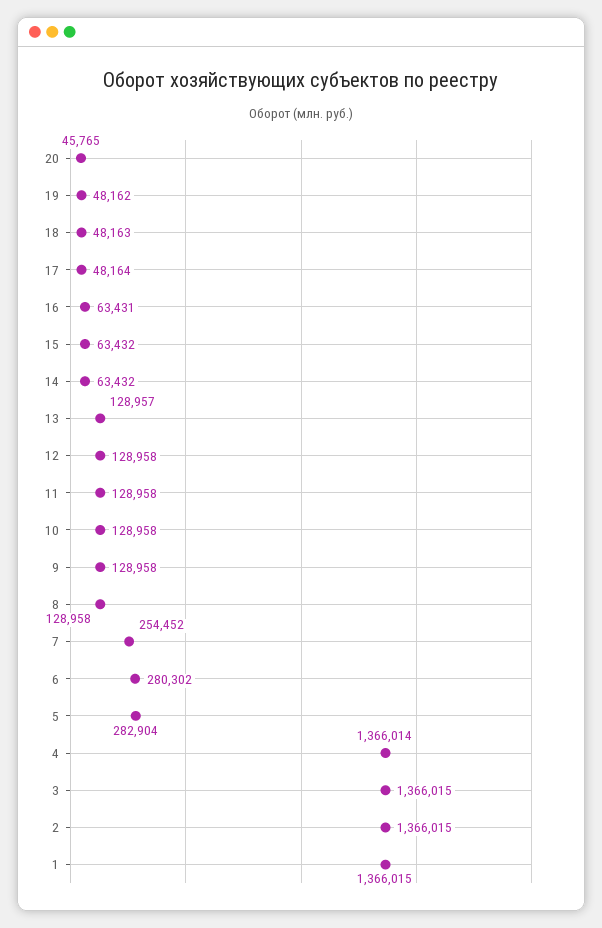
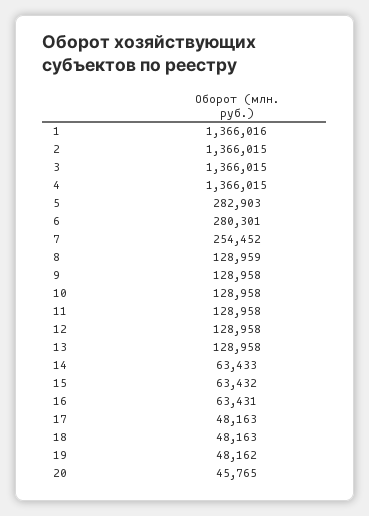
17: 48164 -> 48163
14: 63432 -> 63433
13: 128957 -> 128958
8: 128958 -> 128959
6: 280302 -> 280301
5: 282904 -> 282903
4: 1366014 -> 1366015
1: 1366015 -> 1366016

